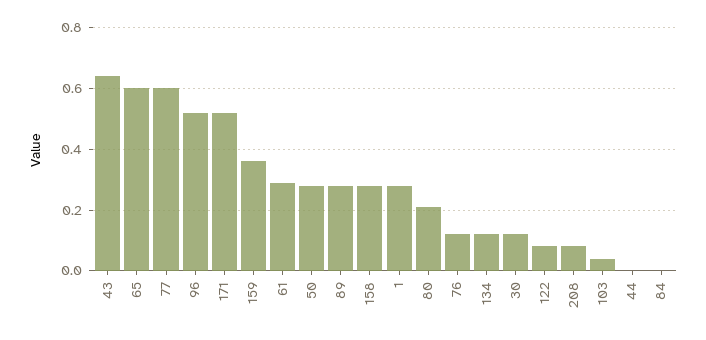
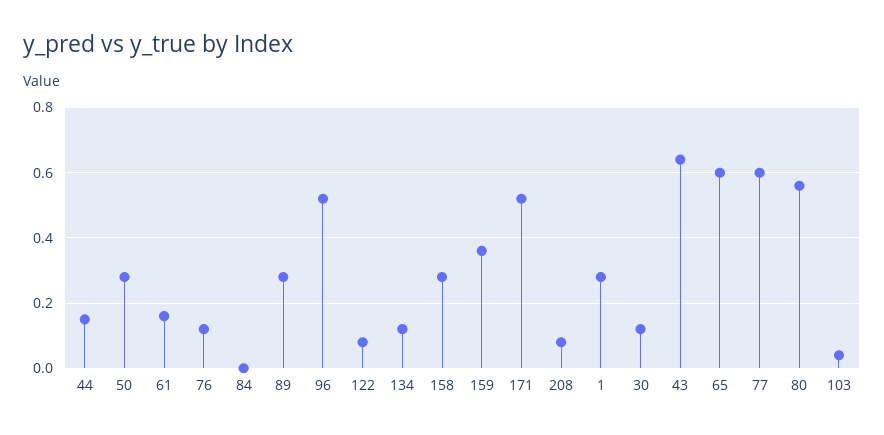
61: 0.3 -> 0.15
80: 0.2 -> 0.55
44: 0 -> 0.15

